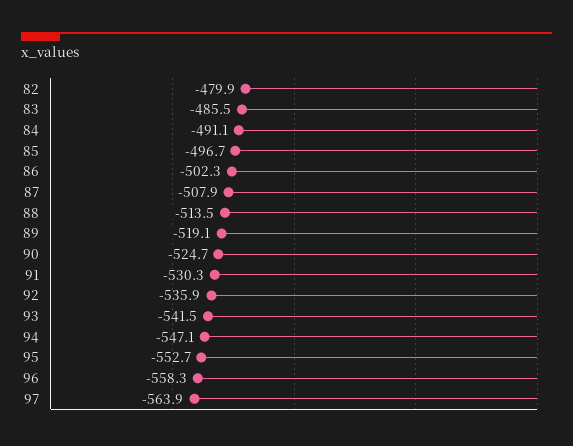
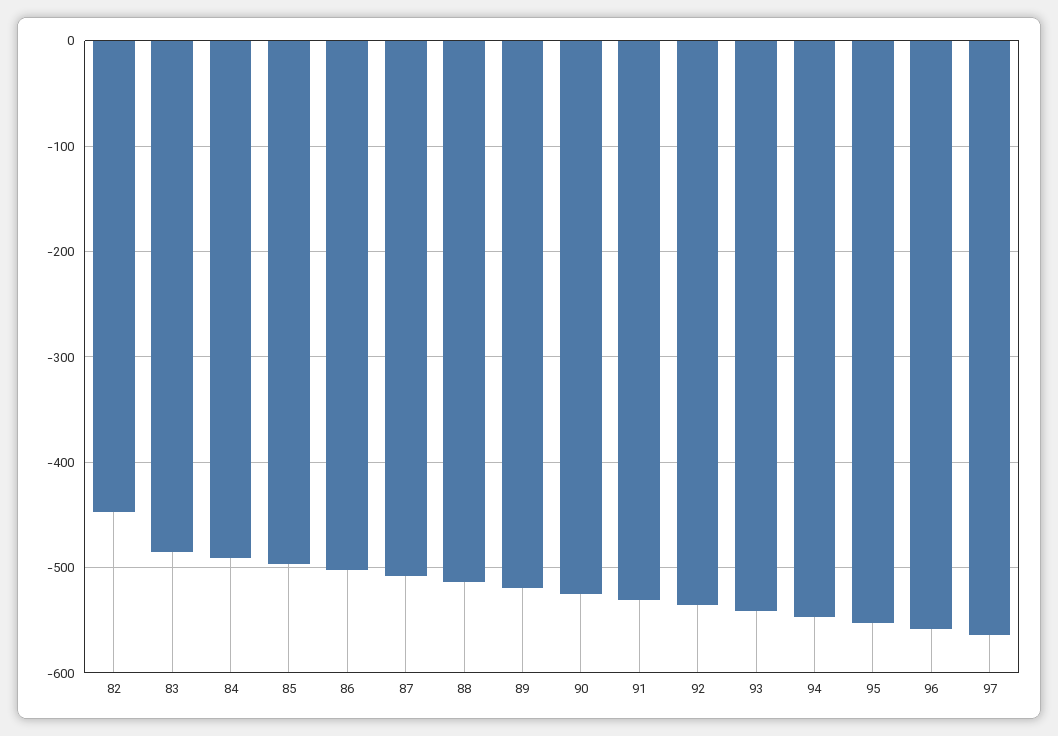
82: -479.9 -> -450

